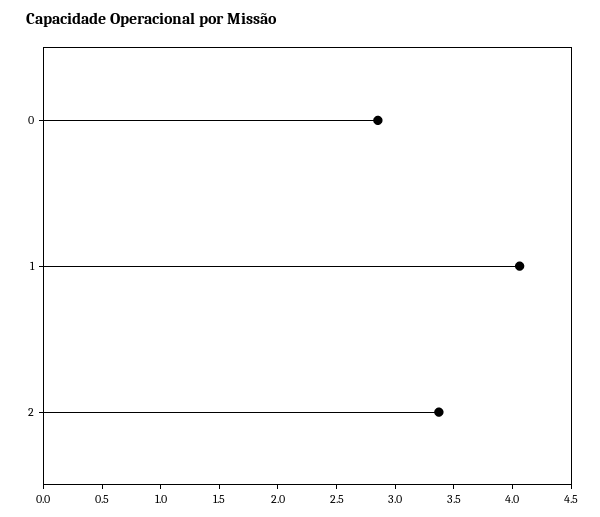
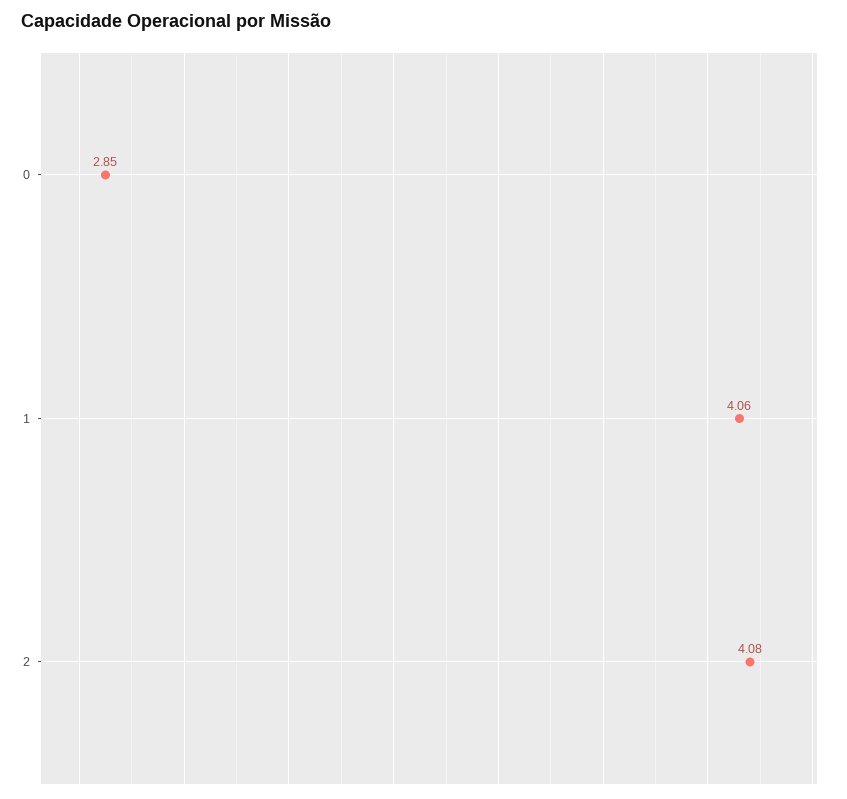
2: 3.4 -> 4.08

